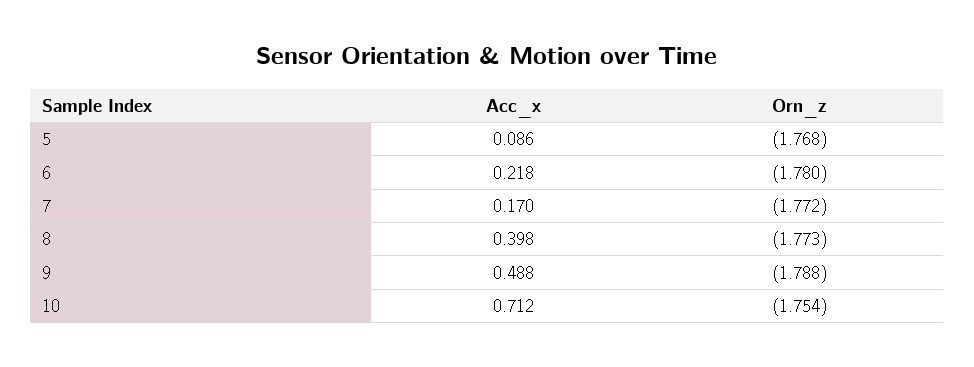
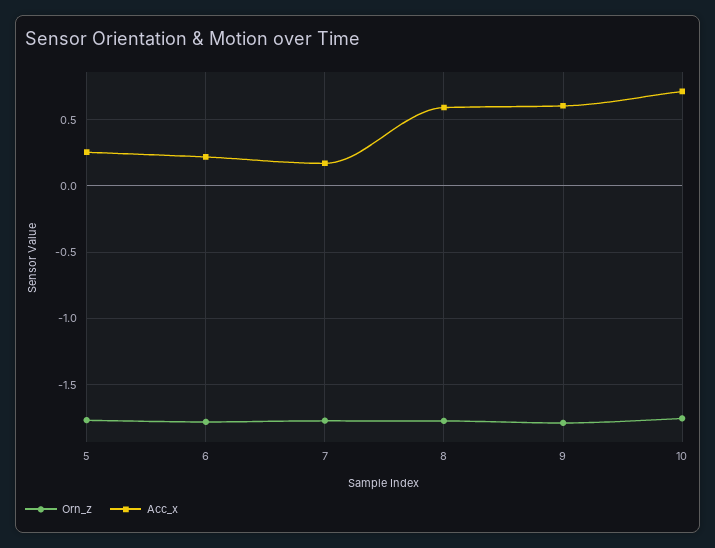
Acc_x, 5: 0.086 -> 0.25
Acc_x, 8: 0.398 -> 0.6
Acc_x, 9: 0.488 -> 0.6

